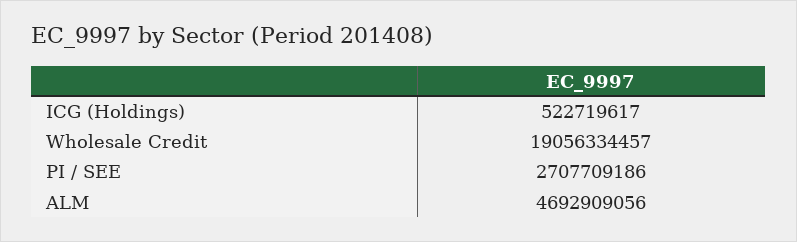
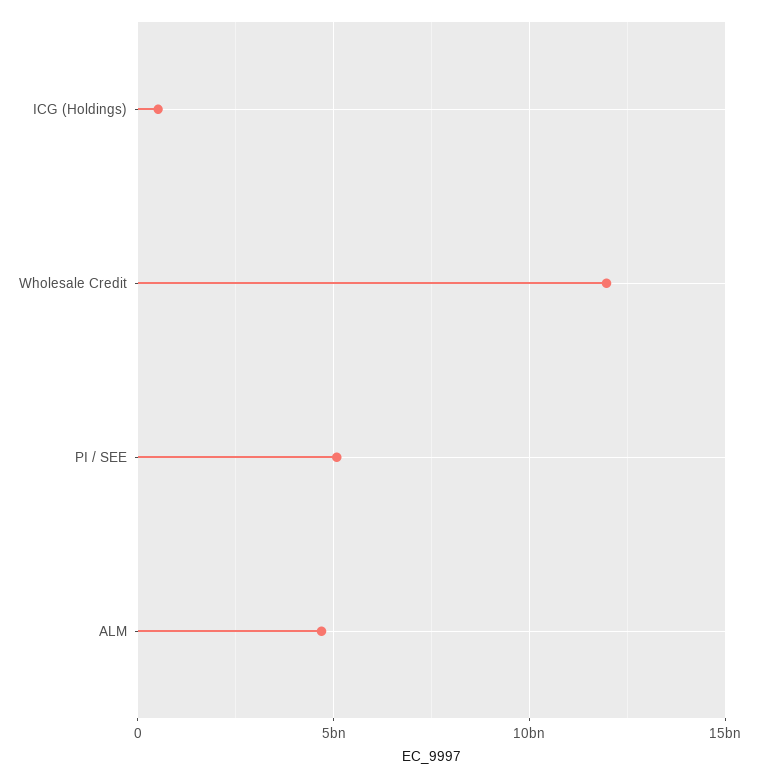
Wholesale Credit: 19056334457 -> 12000000000
PI / SEE: 2707709186 -> 5000000000

